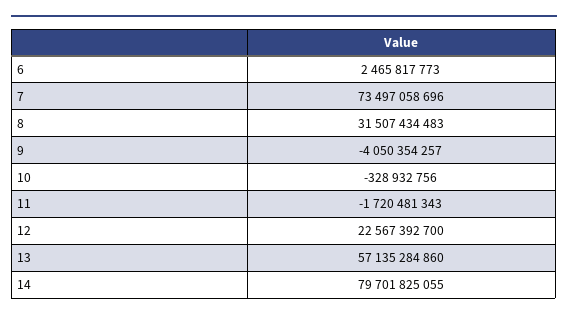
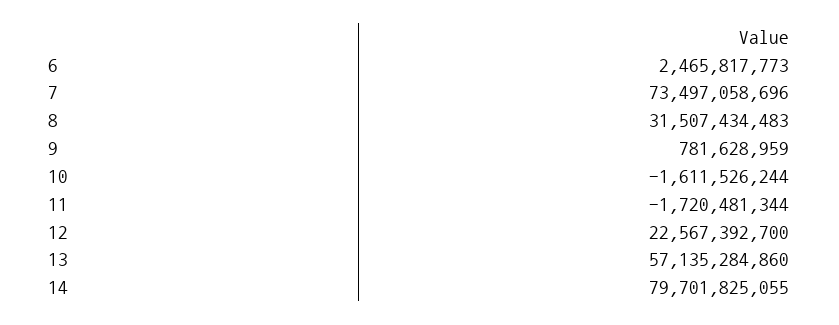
9: -4050354257 -> 781628959
10: -328932756 -> -1611526244
11: -1720481343 -> -1720481344

